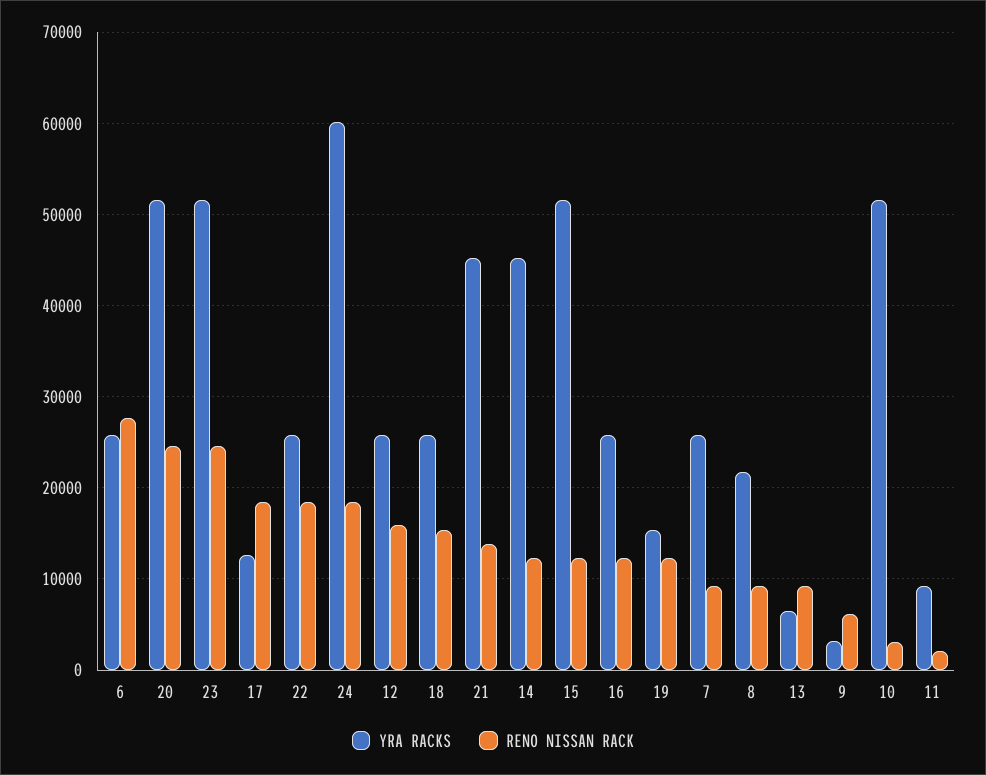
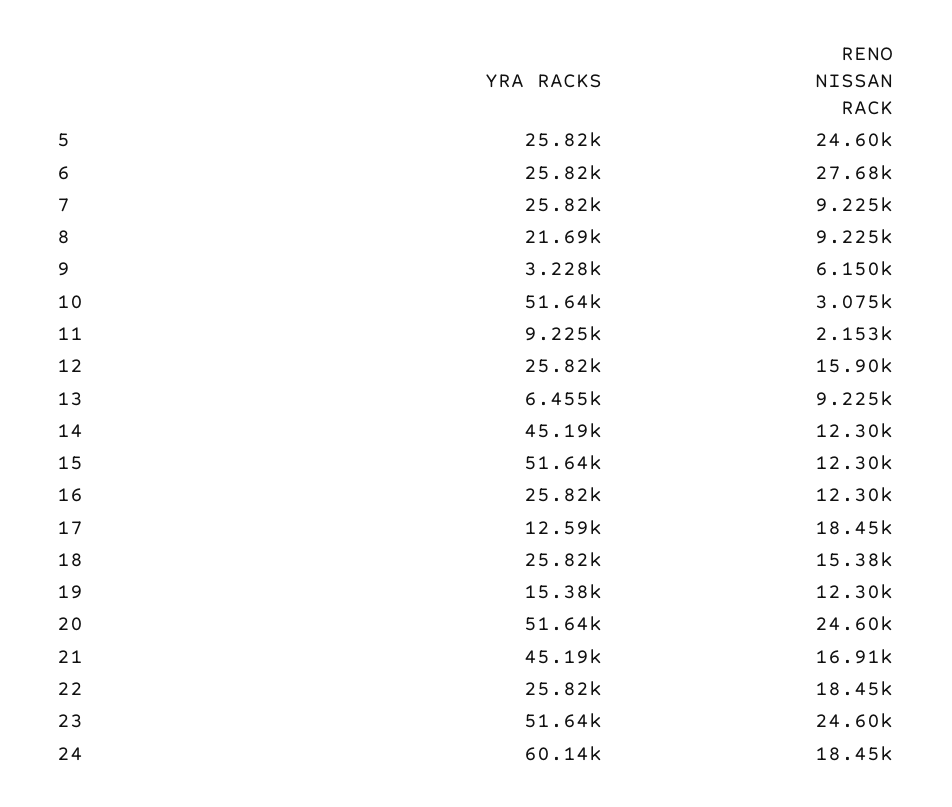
RENO NISSAN RACK, 21: 14000 -> 16910
YRA RACKS, 5: none -> 25820
RENO NISSAN RACK, 5: none -> 24600

